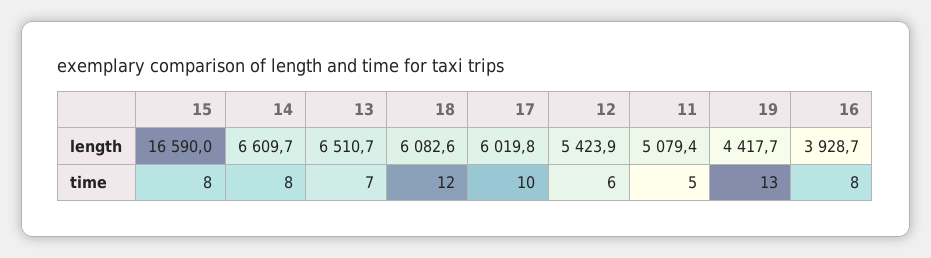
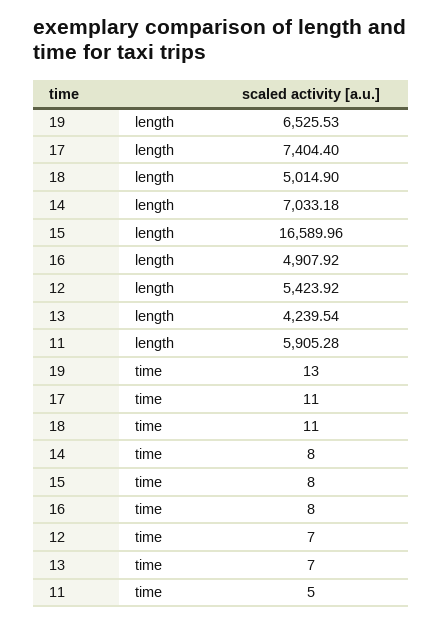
14, length: 6609.7 -> 7033.18
13, length: 6510.7 -> 4239.54
18, length: 6082.6 -> 5014.9
17, length: 6019.8 -> 7404.4
11, length: 5079.4 -> 5905.28
19, length: 4417.7 -> 6525.53
16, length: 3928.7 -> 4907.92
18, time: 12 -> 11
17, time: 10 -> 11
12, time: 6 -> 7

